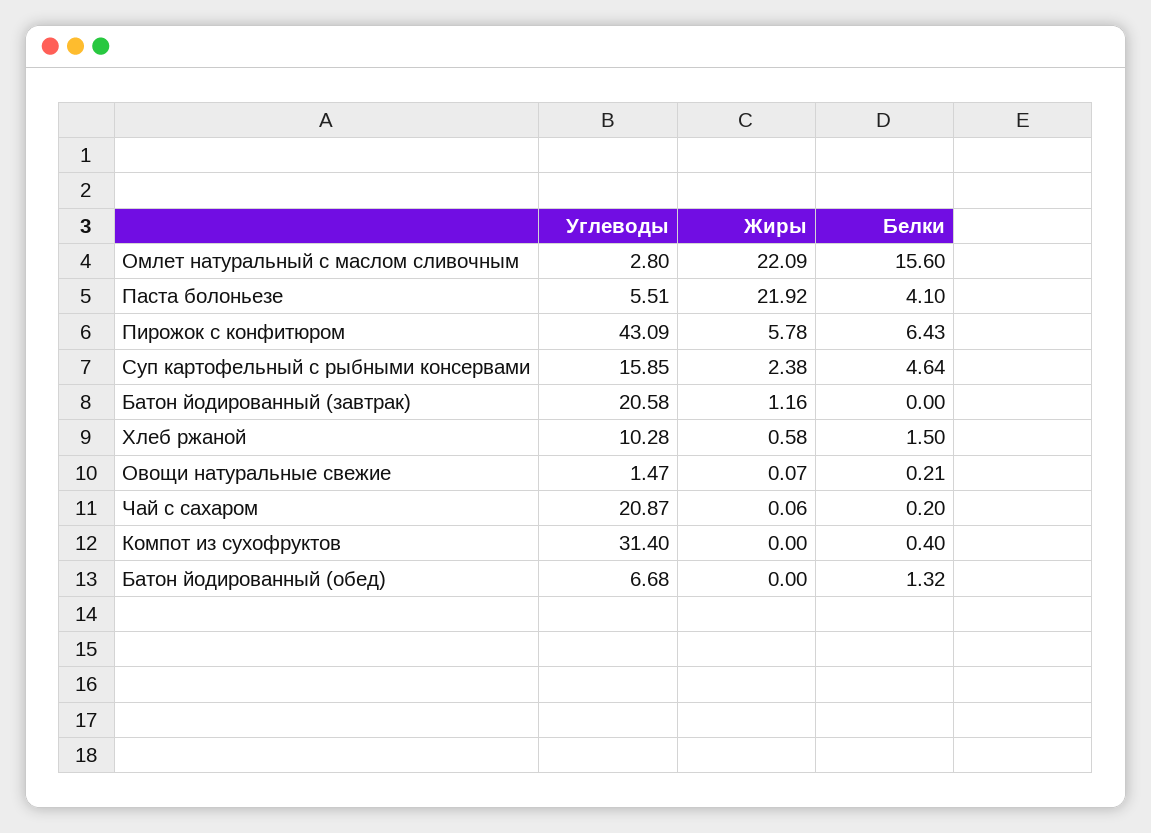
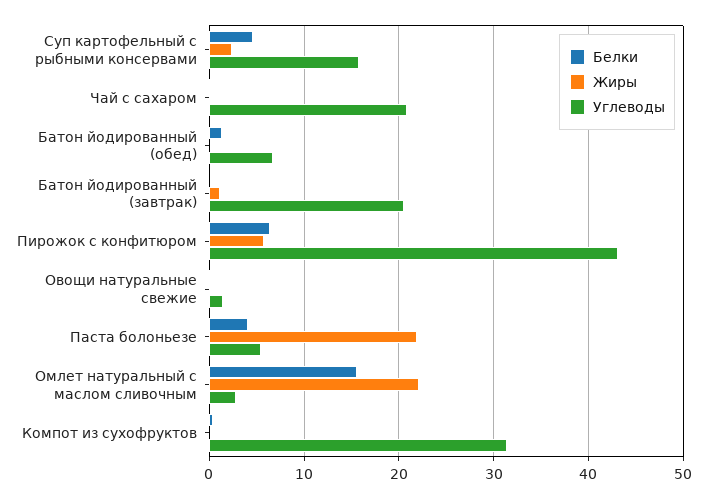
Углеводы, Хлеб ржаной: 10.28 -> none
Жиры, Хлеб ржаной: 0.58 -> none
Белки, Хлеб ржаной: 1.5 -> none

